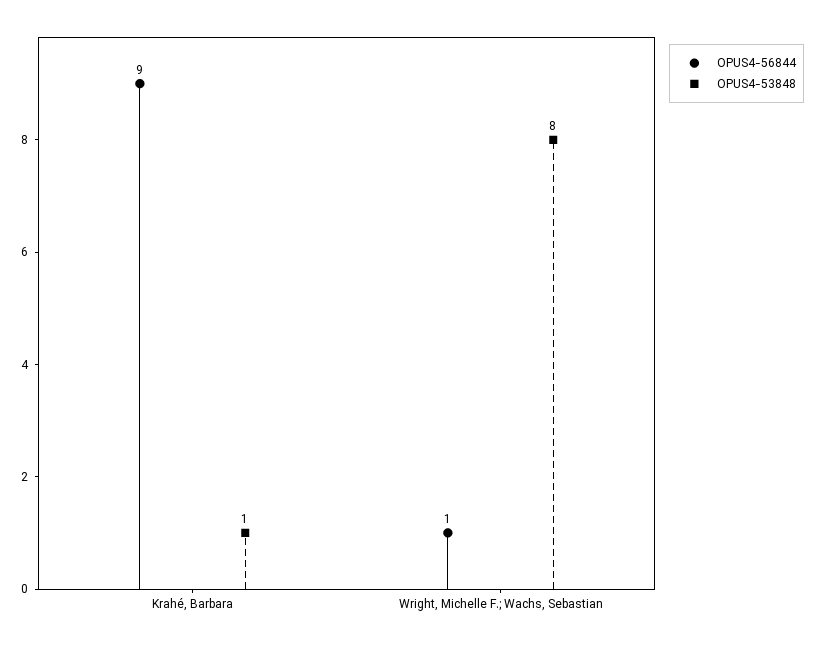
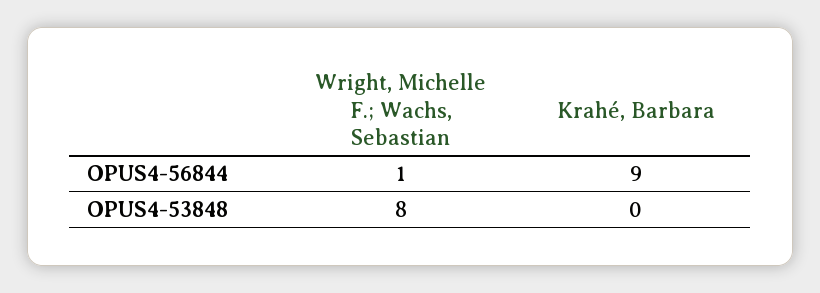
OPUS4-53848, Krahé, Barbara: 1 -> 0

